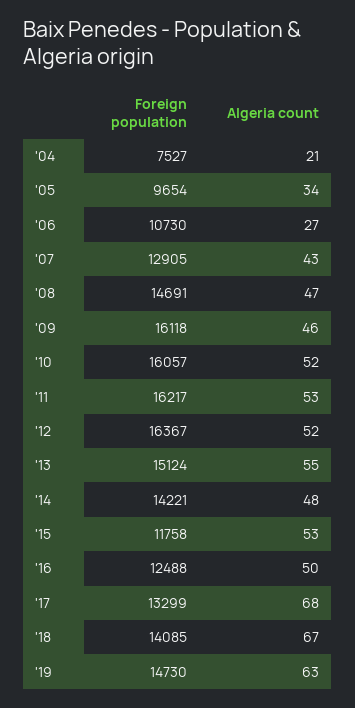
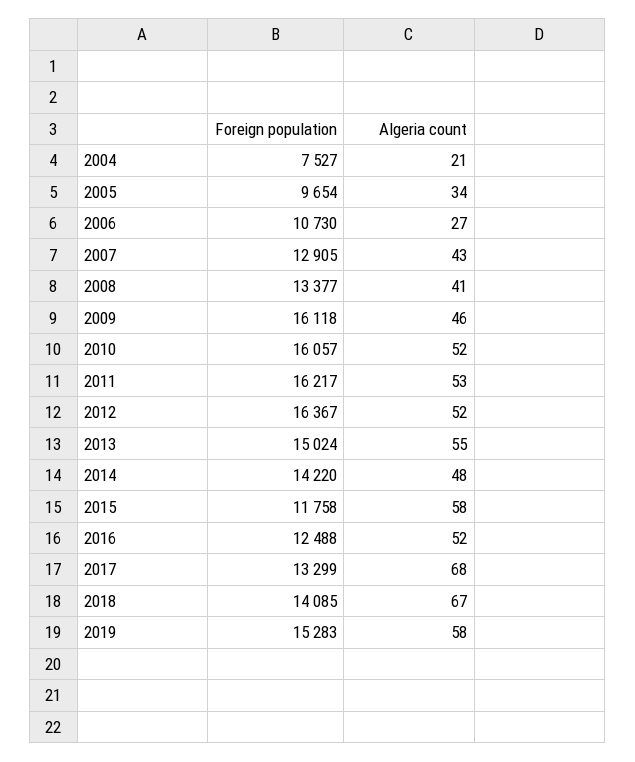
Foreign population, '08: 14691 -> 13377
Algeria count, '08: 47 -> 41
Foreign population, '13: 15124 -> 15024
Foreign population, '14: 14221 -> 14220
Algeria count, '15: 53 -> 58
Algeria count, '16: 50 -> 52
Foreign population, '19: 14730 -> 15283
Algeria count, '19: 63 -> 58

